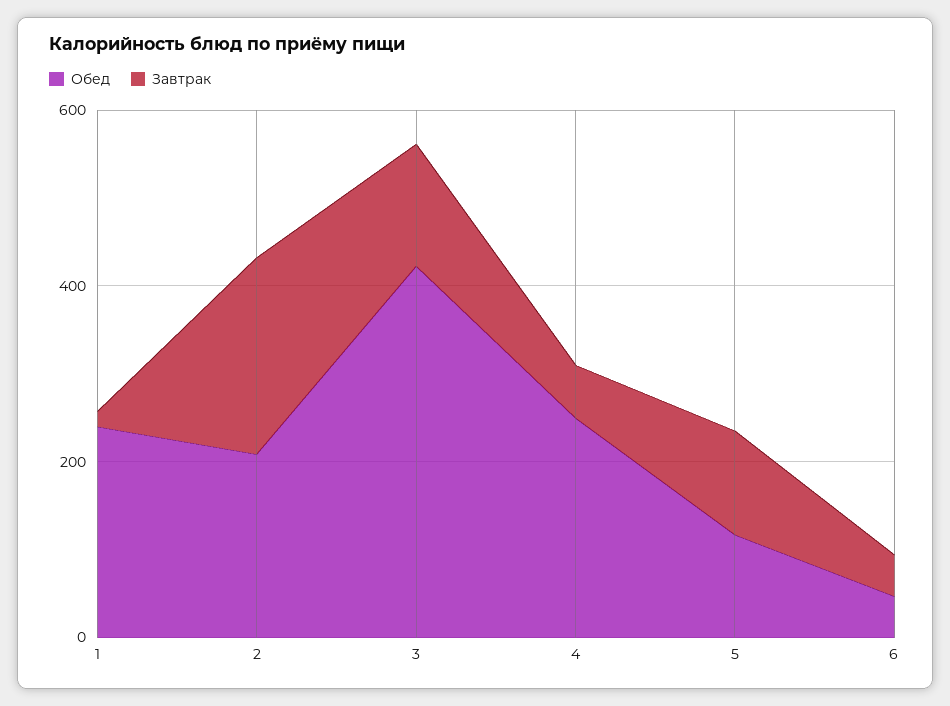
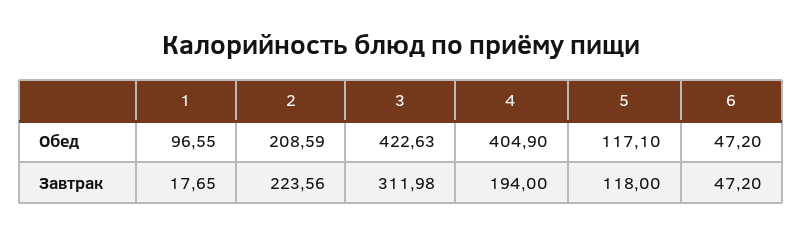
Обед, 1: 250 -> 96.55
Завтрак, 3: 150 -> 311.98
Обед, 4: 250 -> 404.9
Завтрак, 4: 50 -> 194

